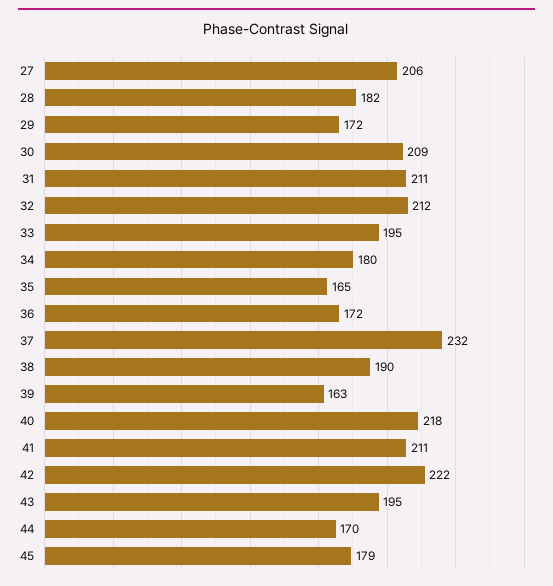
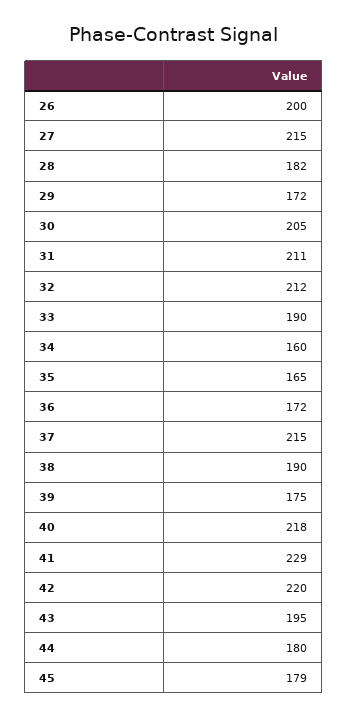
27: 206 -> 215
30: 209 -> 205
33: 195 -> 190
34: 180 -> 160
37: 232 -> 215
39: 163 -> 175
41: 211 -> 229
42: 222 -> 220
44: 170 -> 180
26: none -> 200

